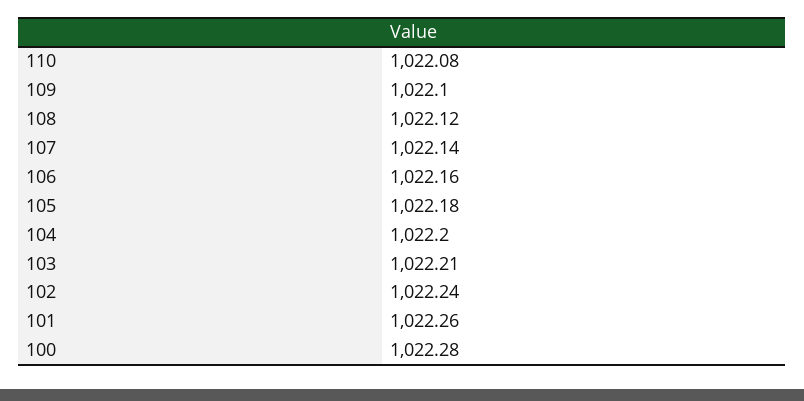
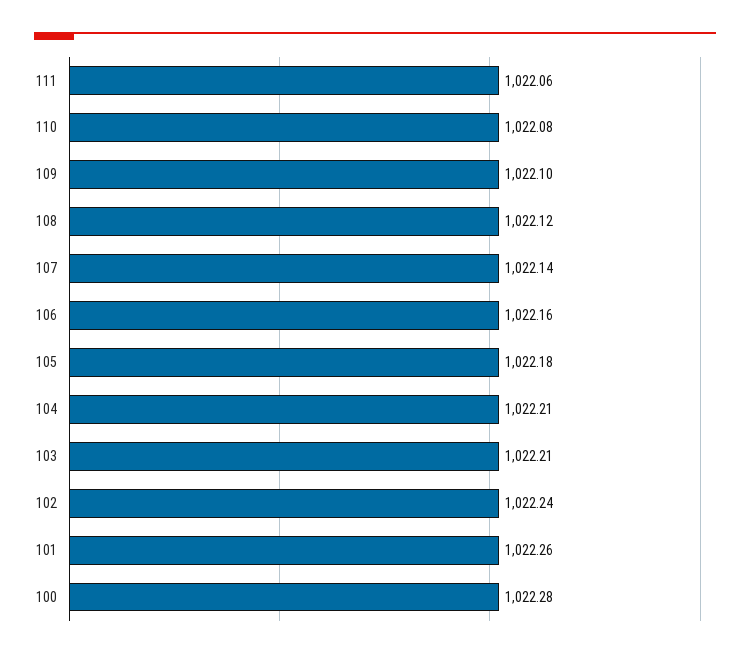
104: 1022.2 -> 1022.21
111: none -> 1022.06

